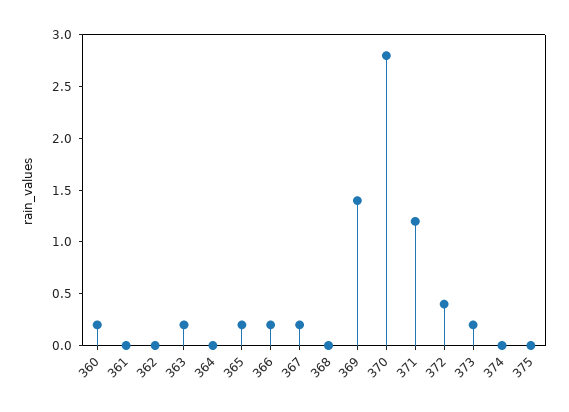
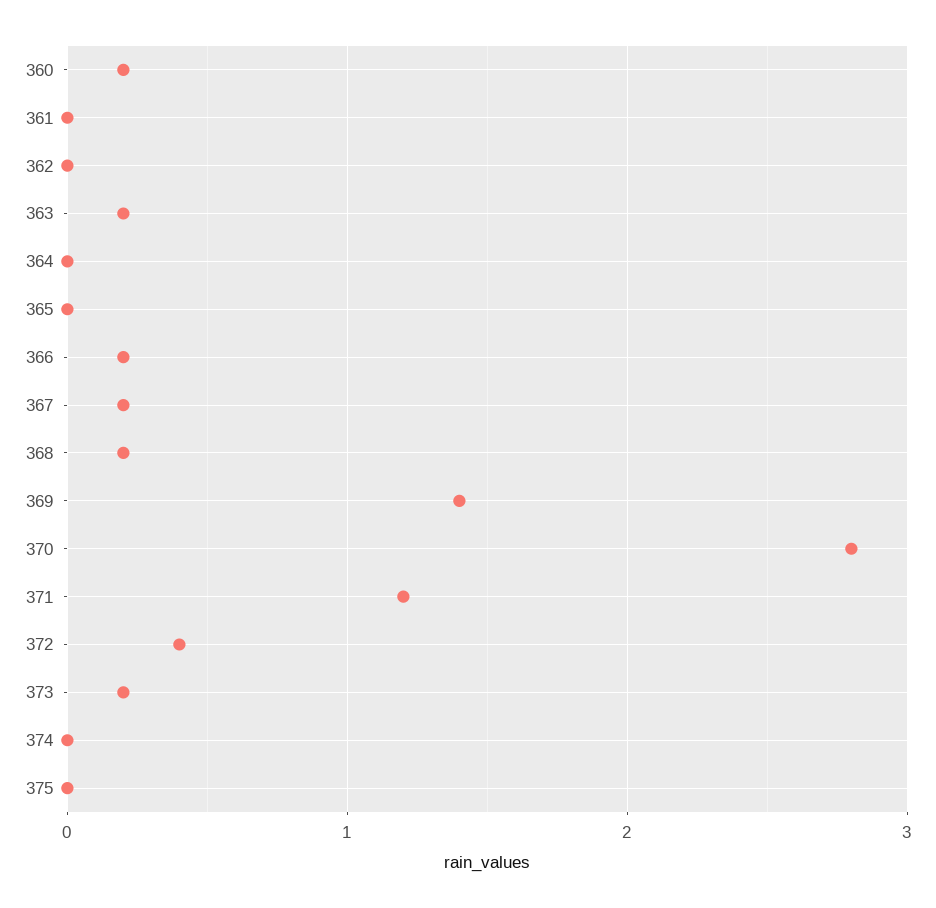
365: 0.2 -> 0
368: 0 -> 0.2

